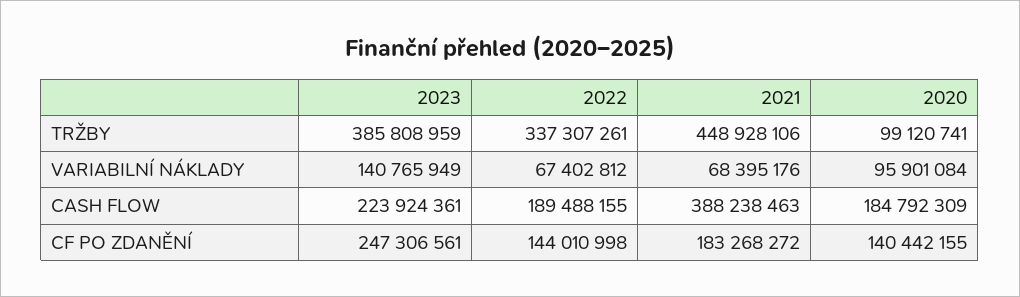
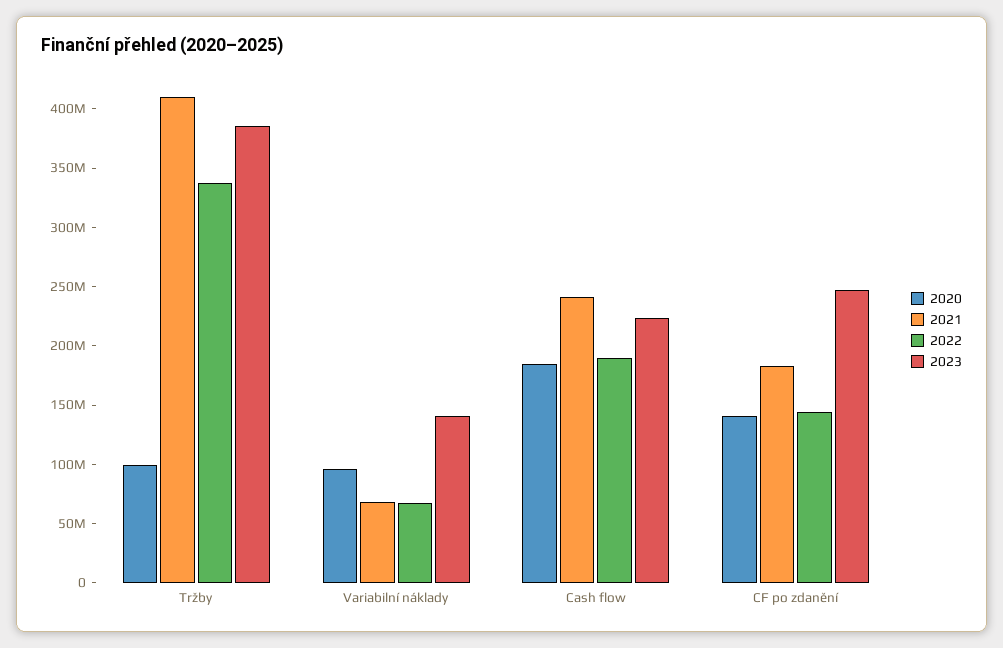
2021, TRŽBY: 448928106 -> 410000000
2021, CASH FLOW: 388238463 -> 240000000

